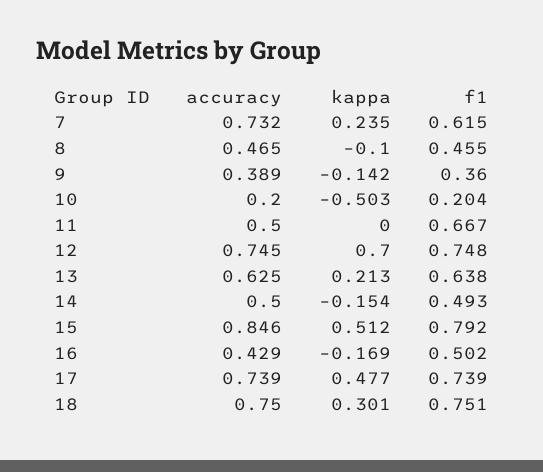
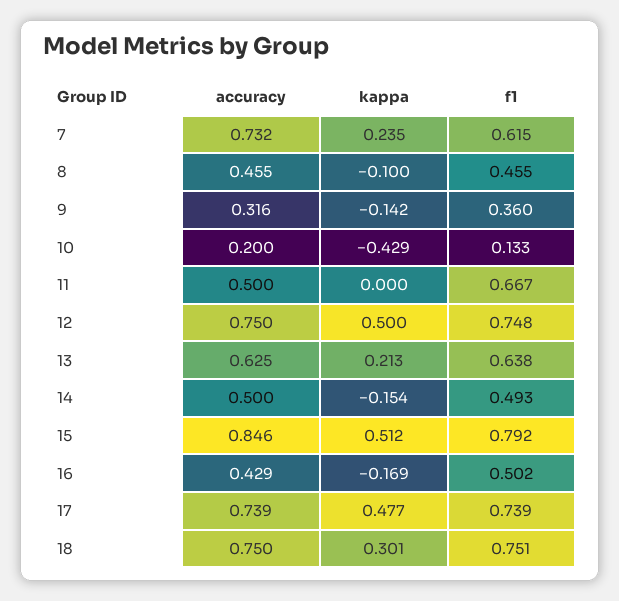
accuracy, 8: 0.465 -> 0.455
accuracy, 9: 0.389 -> 0.316
kappa, 10: -0.503 -> -0.429
f1, 10: 0.204 -> 0.133
accuracy, 12: 0.745 -> 0.75
kappa, 12: 0.7 -> 0.5

